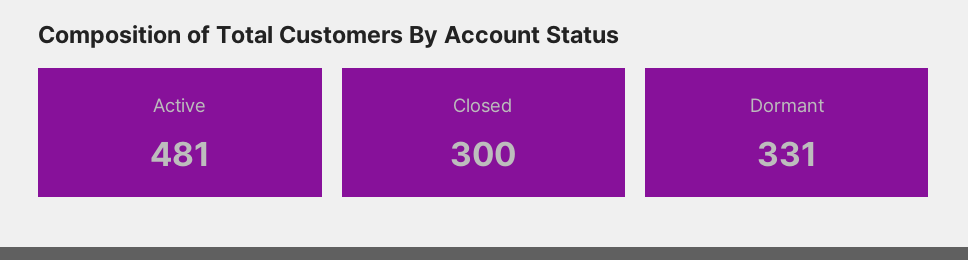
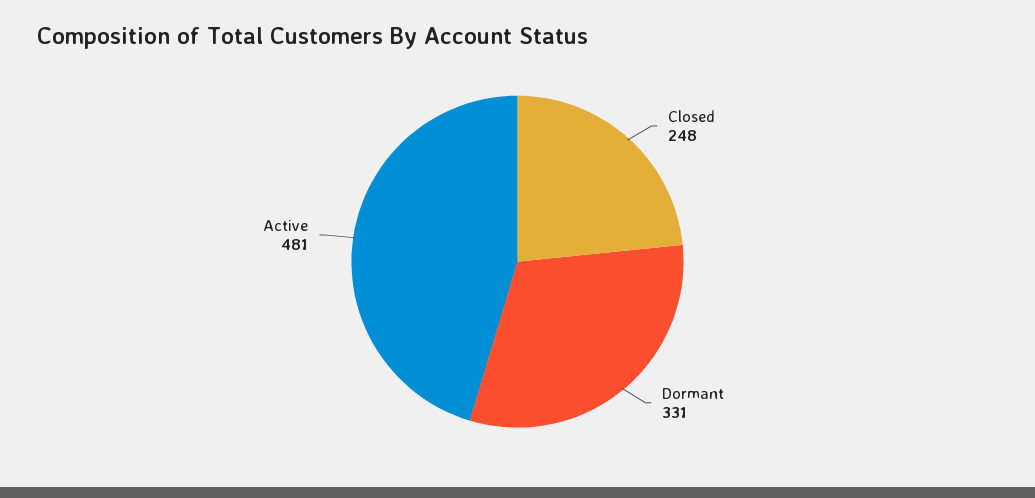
Closed: 300 -> 248

